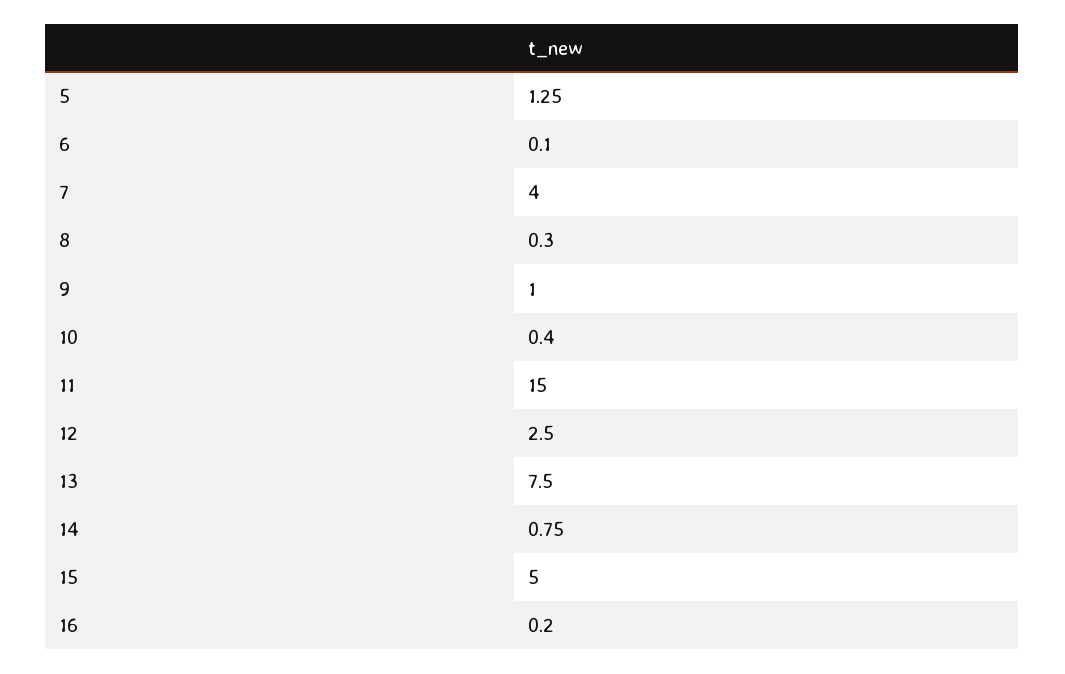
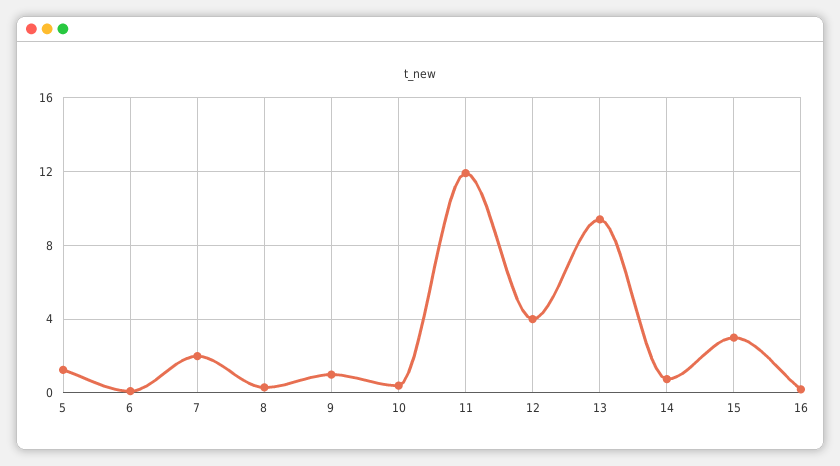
7: 4 -> 2
11: 15 -> 12
12: 2.5 -> 4
13: 7.5 -> 9.5
15: 5 -> 3

